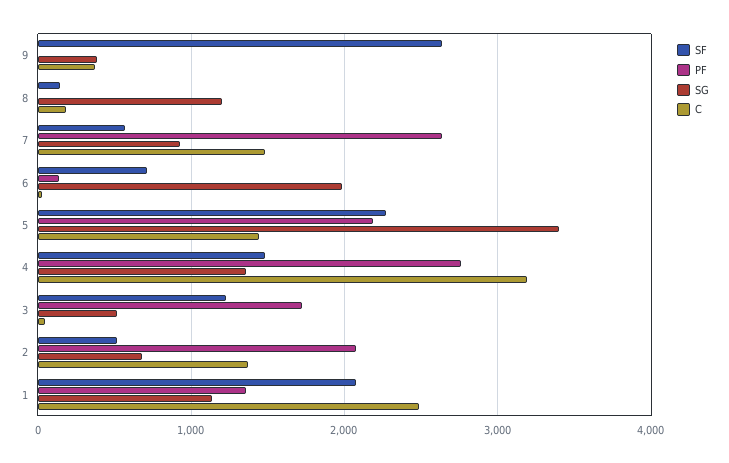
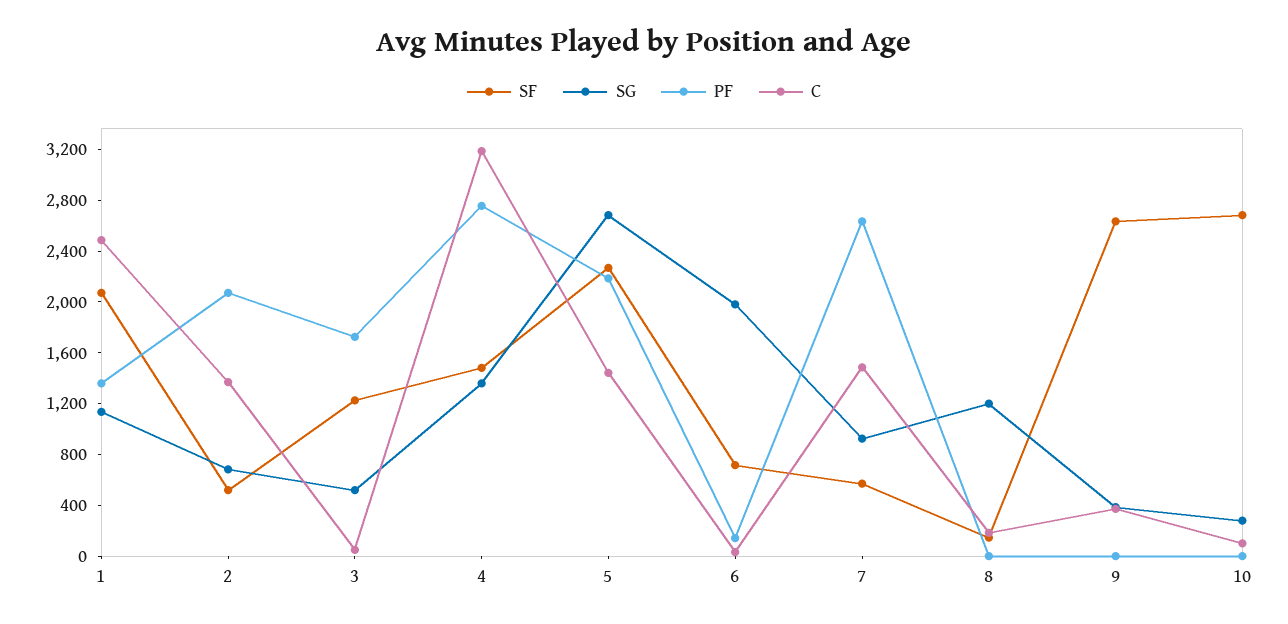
SG, 5: 3400 -> 2700
SF, 10: none -> 2700
SG, 10: none -> 300
PF, 10: none -> 0
C, 10: none -> 100

